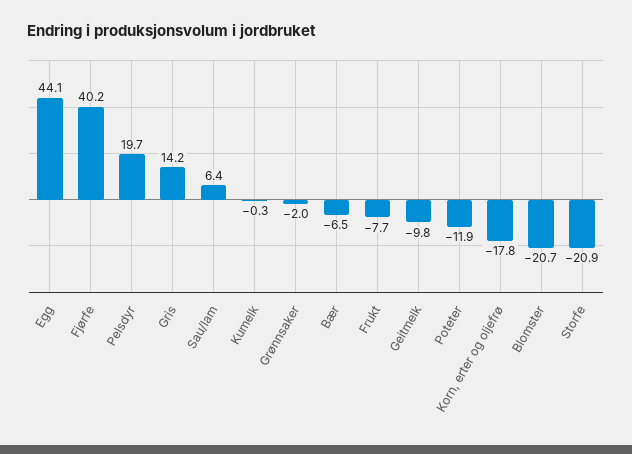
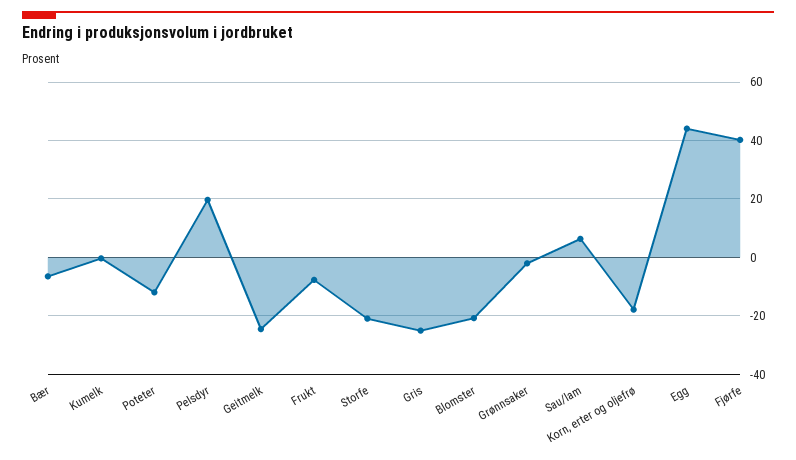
Gris: 14.2 -> -25
Geitmelk: -9.8 -> -25

